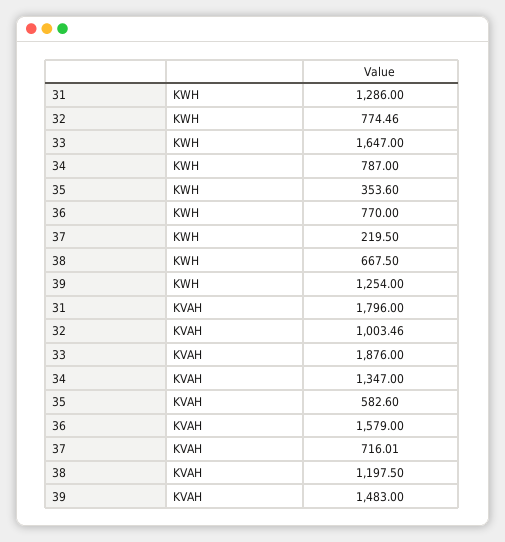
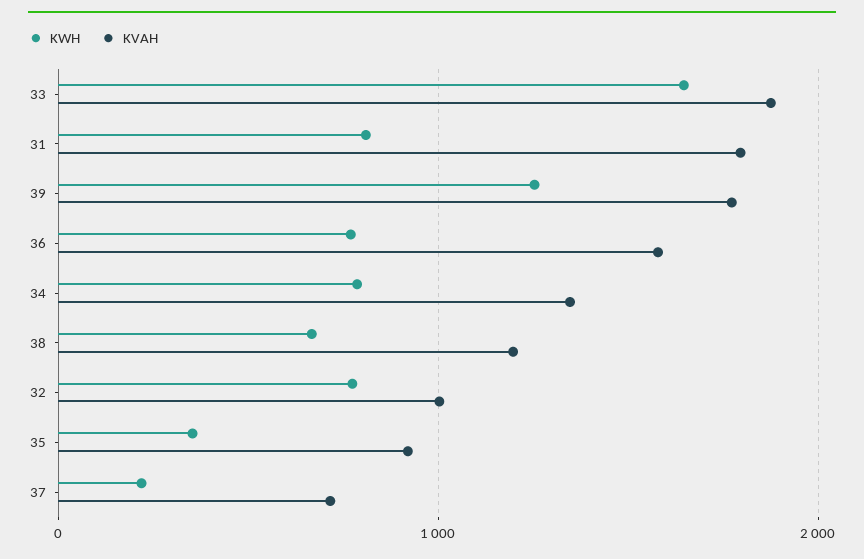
KWH, 31: 1286 -> 800
KVAH, 35: 582.6 -> 900
KVAH, 39: 1483 -> 1800

